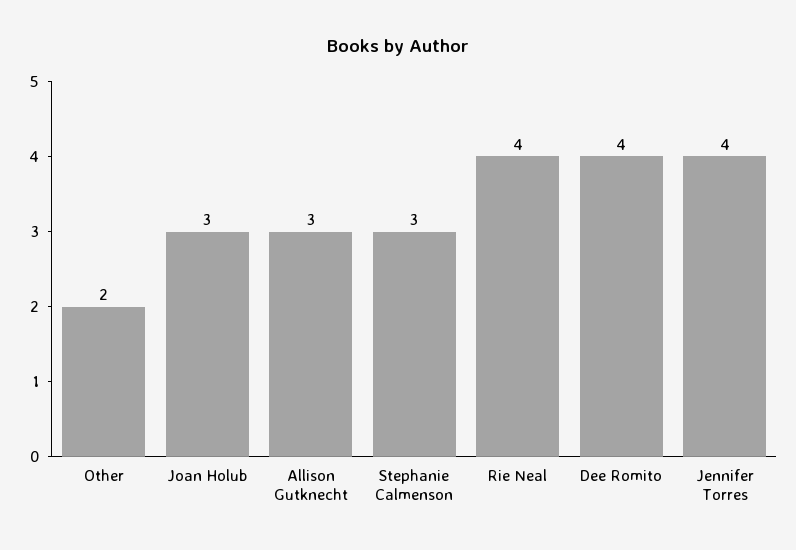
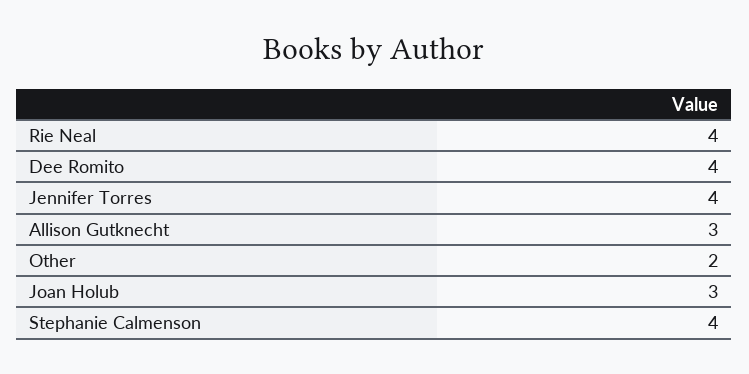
Stephanie Calmenson: 3 -> 4

